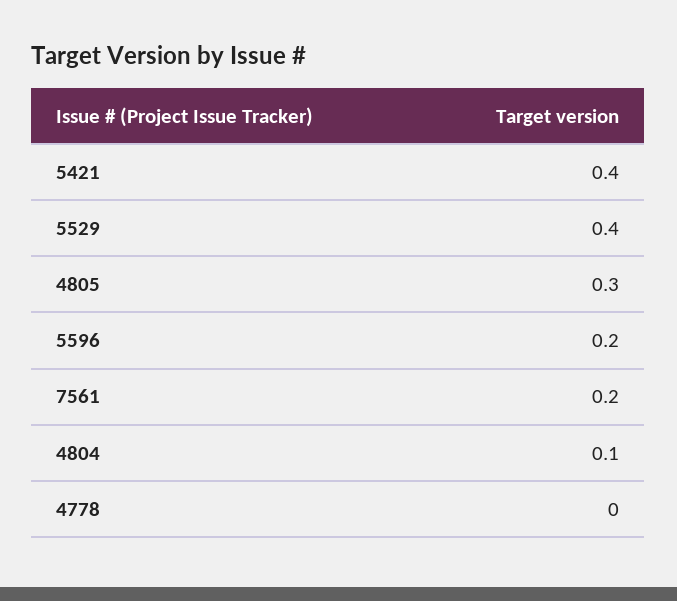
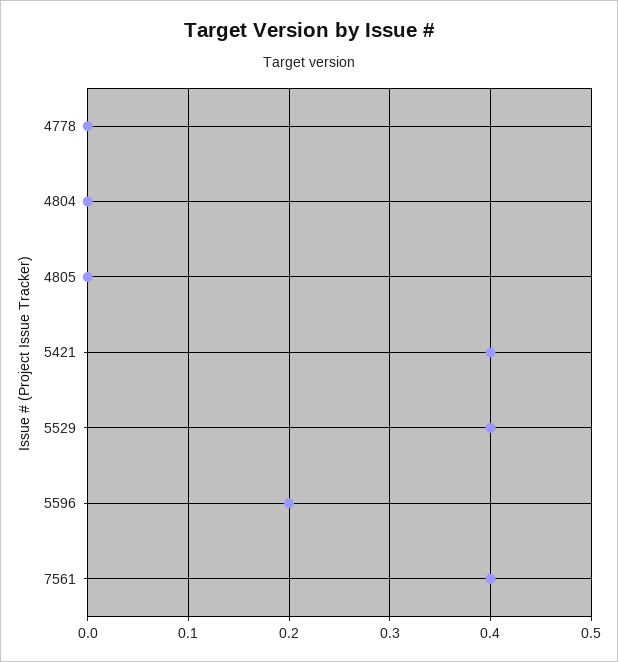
4805: 0.3 -> 0
7561: 0.2 -> 0.4
4804: 0.1 -> 0

